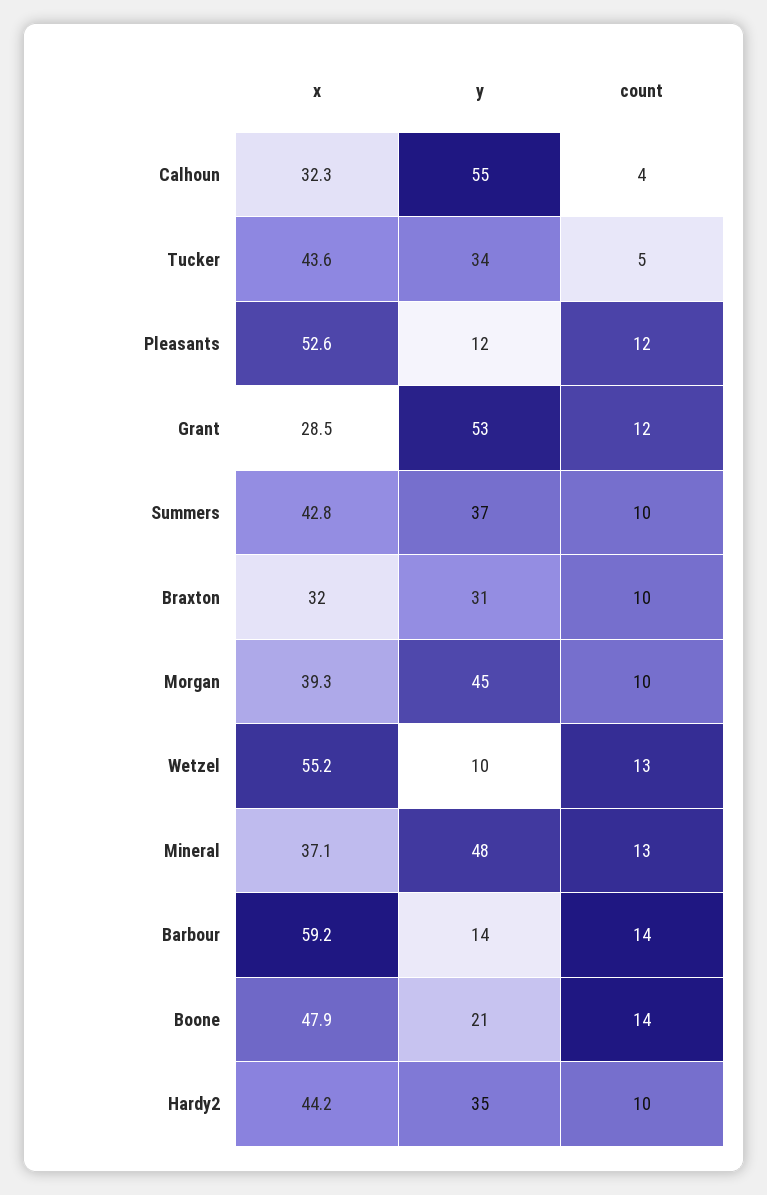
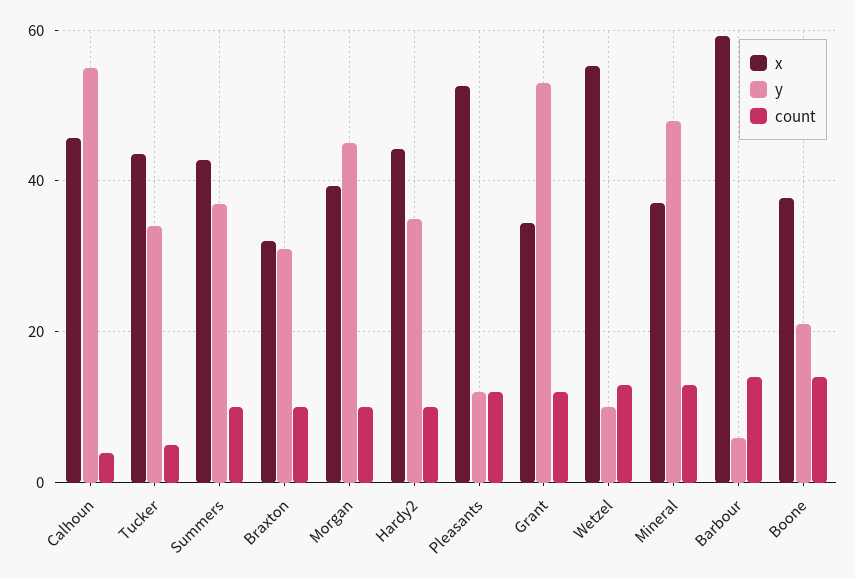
x, Calhoun: 32.3 -> 46
x, Grant: 28.5 -> 34
y, Barbour: 14 -> 6
x, Boone: 47.9 -> 38

